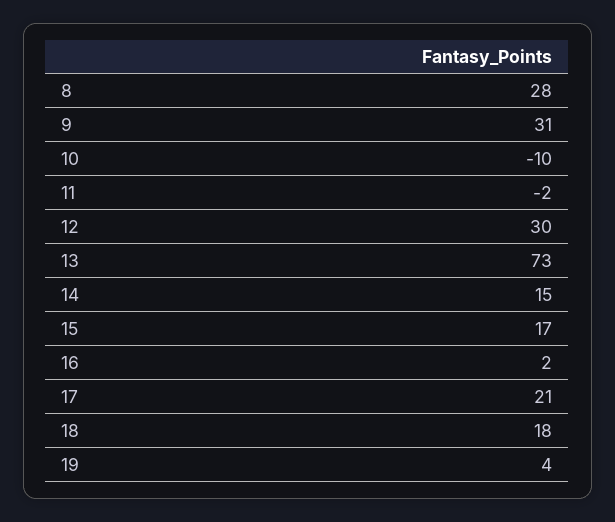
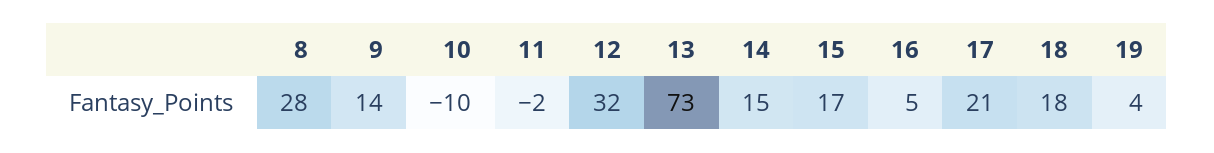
9: 31 -> 14
12: 30 -> 32
16: 2 -> 5

